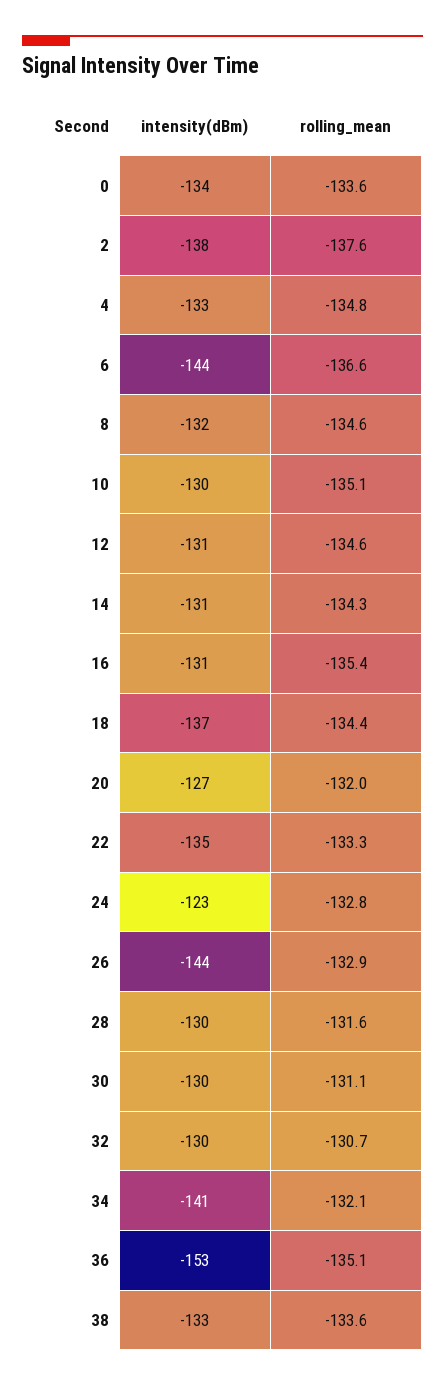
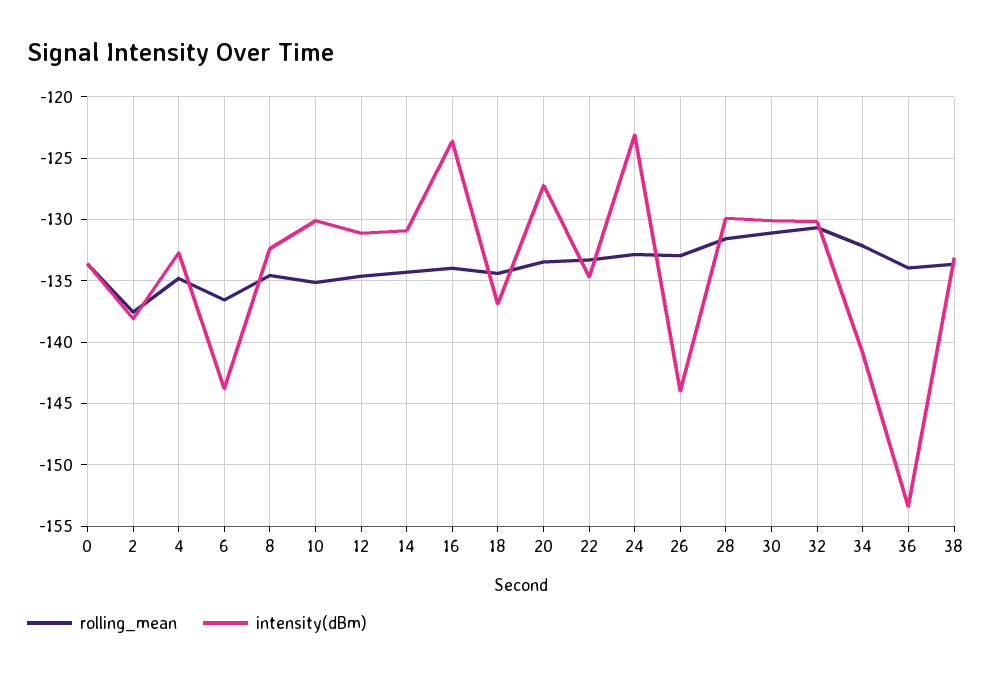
intensity(dBm), 16: -131 -> -123.5
rolling_mean, 16: -135.4 -> -134
rolling_mean, 20: -132 -> -133.5
rolling_mean, 36: -135.1 -> -134

